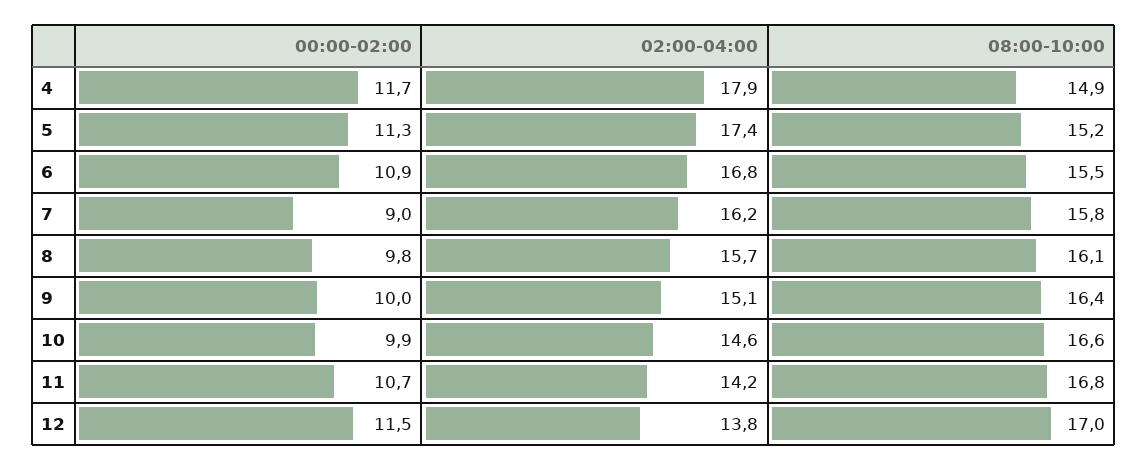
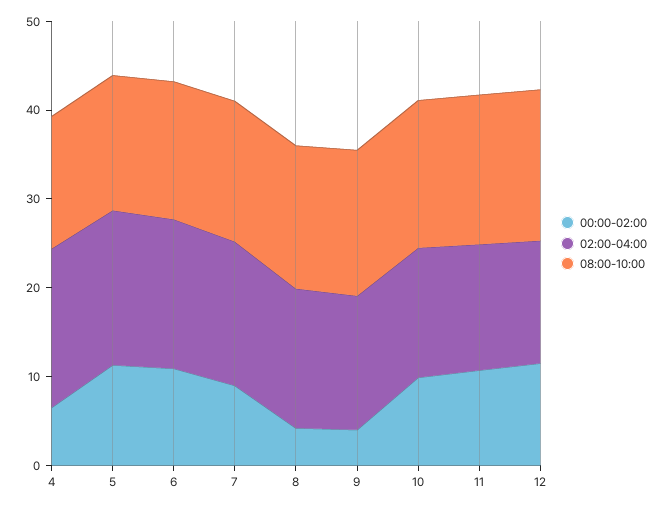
00:00-02:00, 4: 11.7 -> 6
00:00-02:00, 8: 9.8 -> 4
00:00-02:00, 9: 10 -> 4

